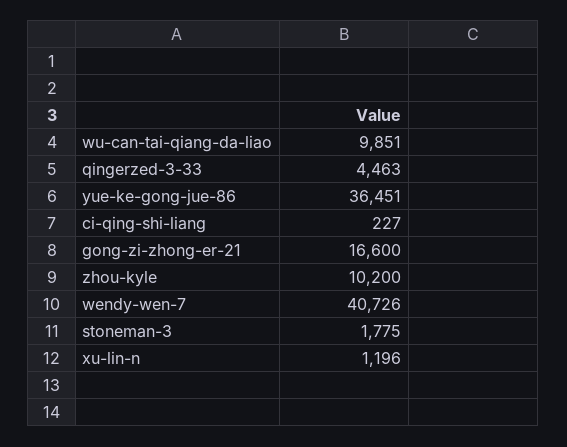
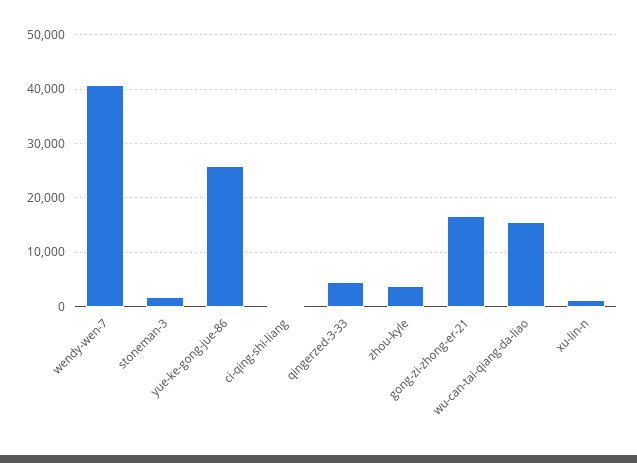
wu-can-tai-qiang-da-liao: 9851 -> 16000
yue-ke-gong-jue-86: 36451 -> 26000
zhou-kyle: 10200 -> 4000

